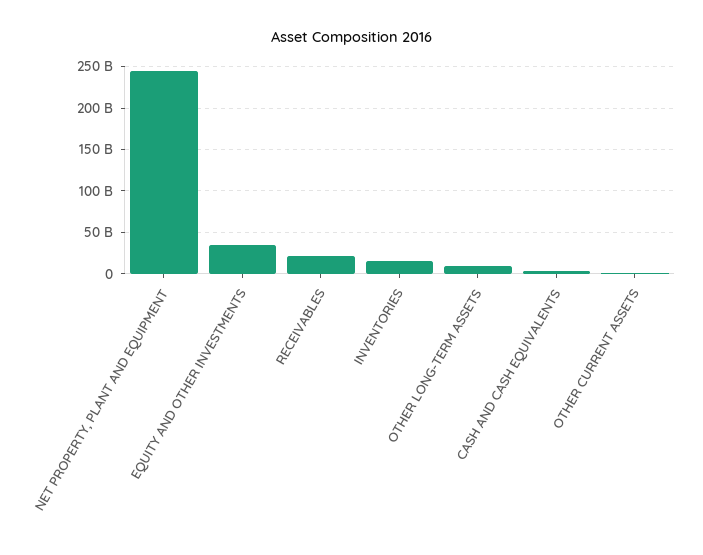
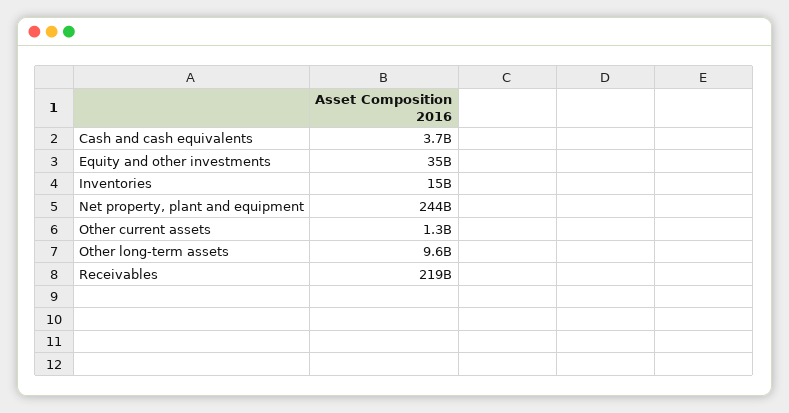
RECEIVABLES: 20000000000 -> 219000000000

